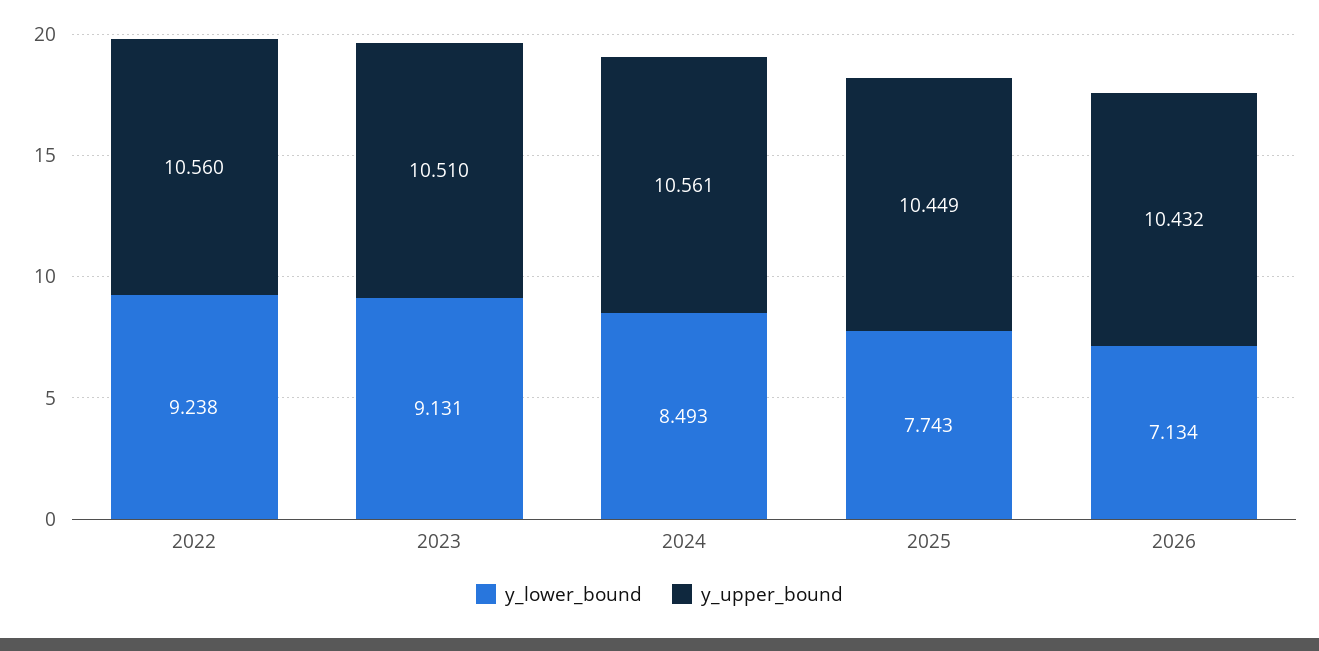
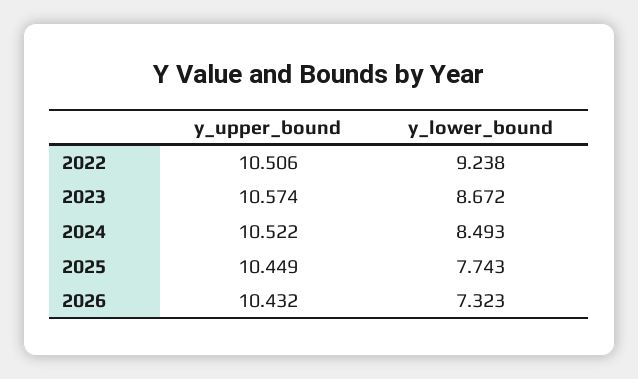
y_upper_bound, 2022: 10.56 -> 10.506
y_lower_bound, 2023: 9.131 -> 8.672
y_upper_bound, 2023: 10.51 -> 10.574
y_upper_bound, 2024: 10.561 -> 10.522
y_lower_bound, 2026: 7.134 -> 7.323

